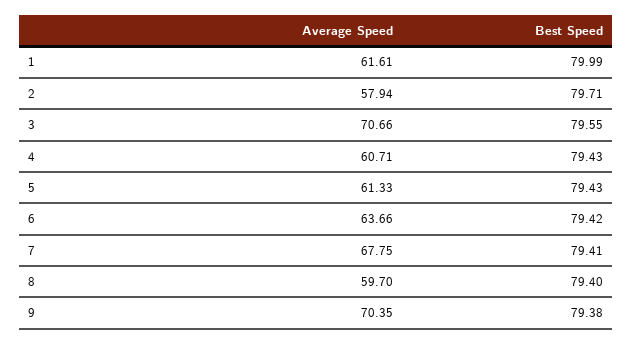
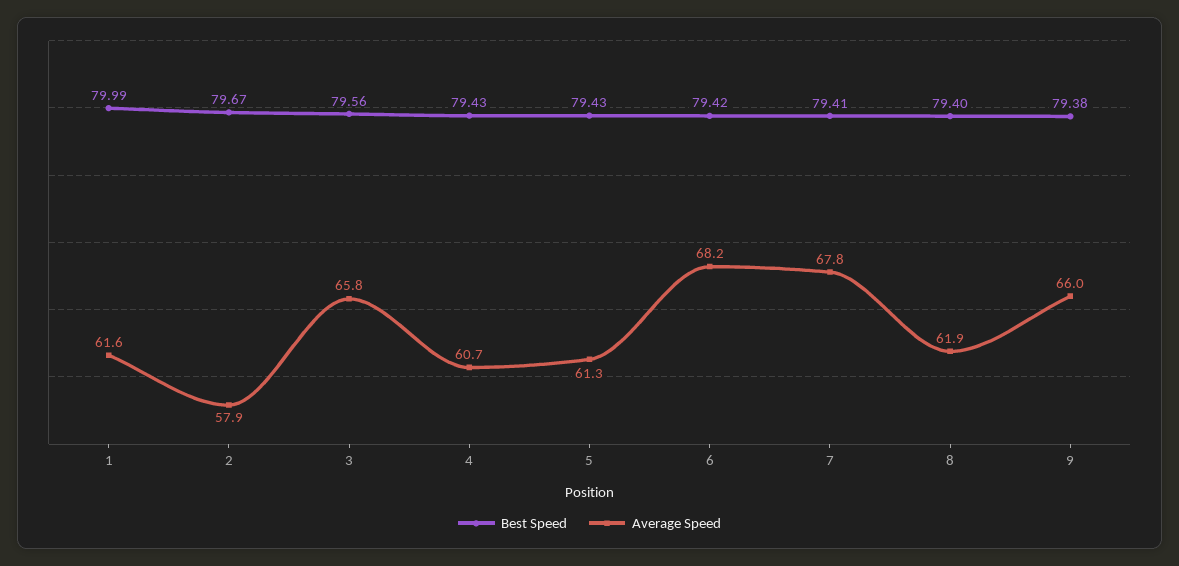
Best Speed, 2: 79.71 -> 79.67
Average Speed, 3: 70.66 -> 65.8
Best Speed, 3: 79.55 -> 79.56
Average Speed, 6: 63.66 -> 68.2
Average Speed, 8: 59.7 -> 61.9
Average Speed, 9: 70.35 -> 66

